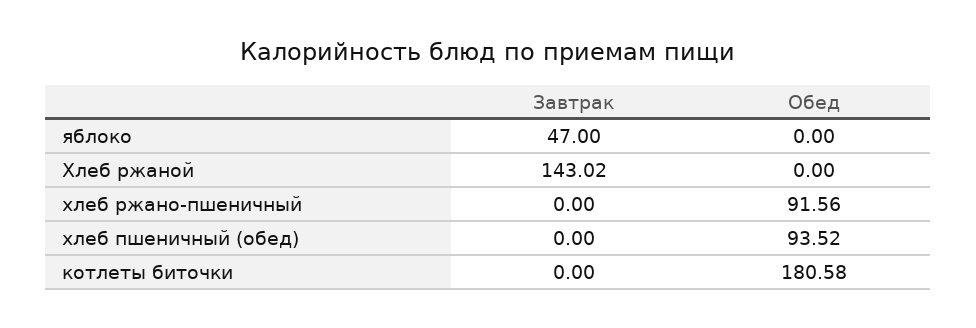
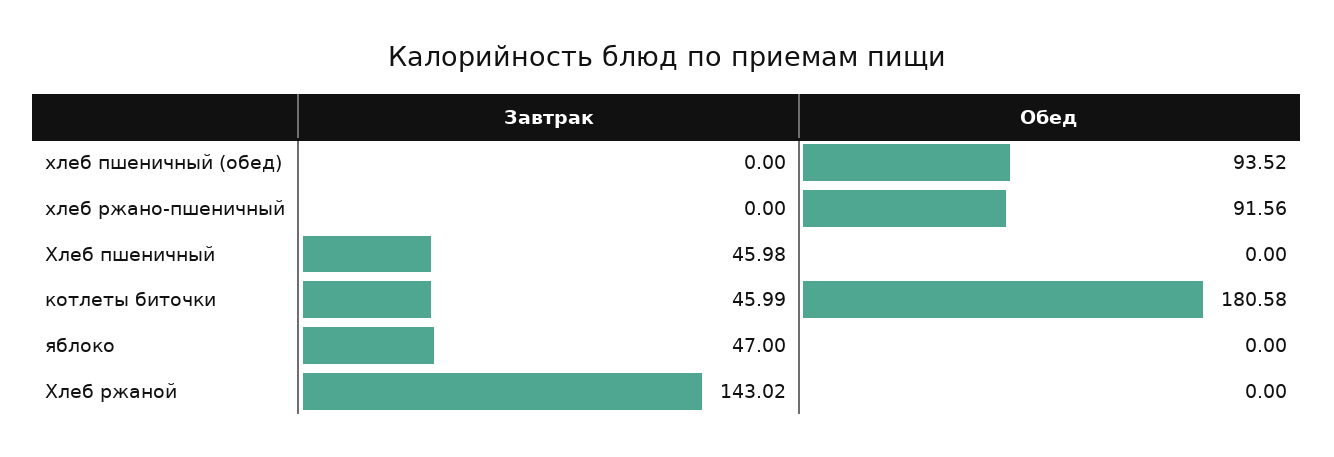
Завтрак, котлеты биточки: 0 -> 45.99
Завтрак, Хлеб пшеничный: none -> 45.98
Обед, Хлеб пшеничный: none -> 0

